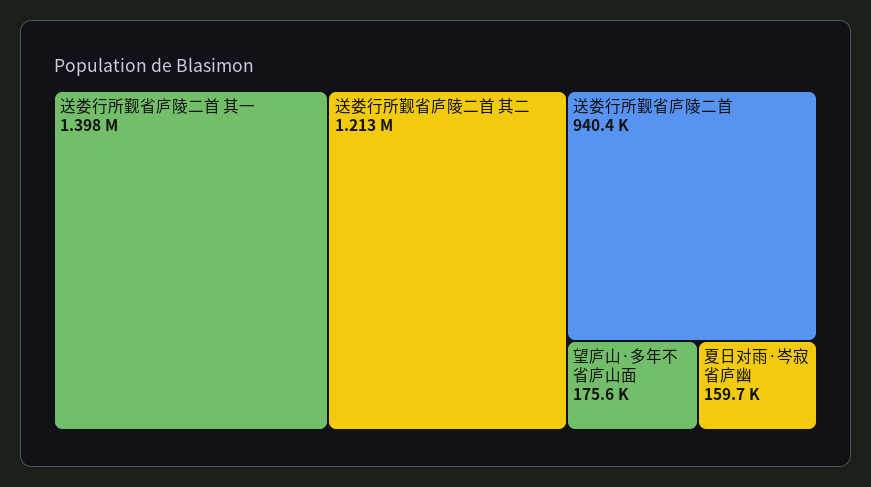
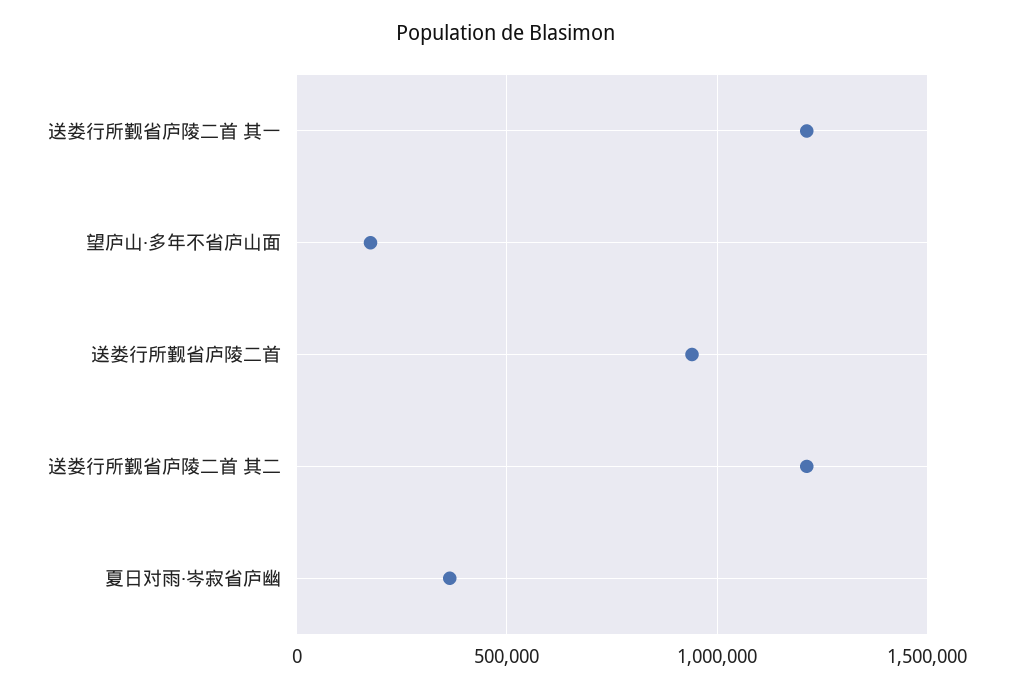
送娄行所觐省庐陵二首 其一: 1398000 -> 1200000
夏日对雨·岑寂省庐幽: 159700 -> 350000

